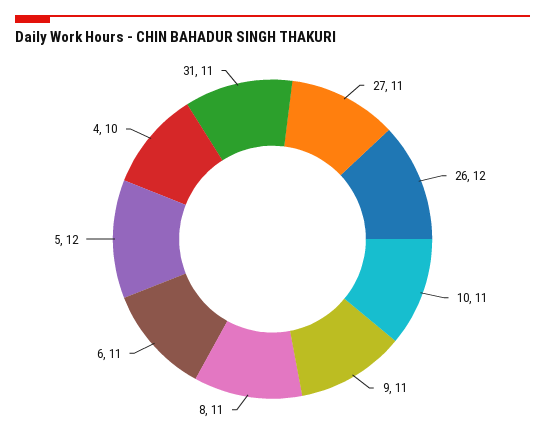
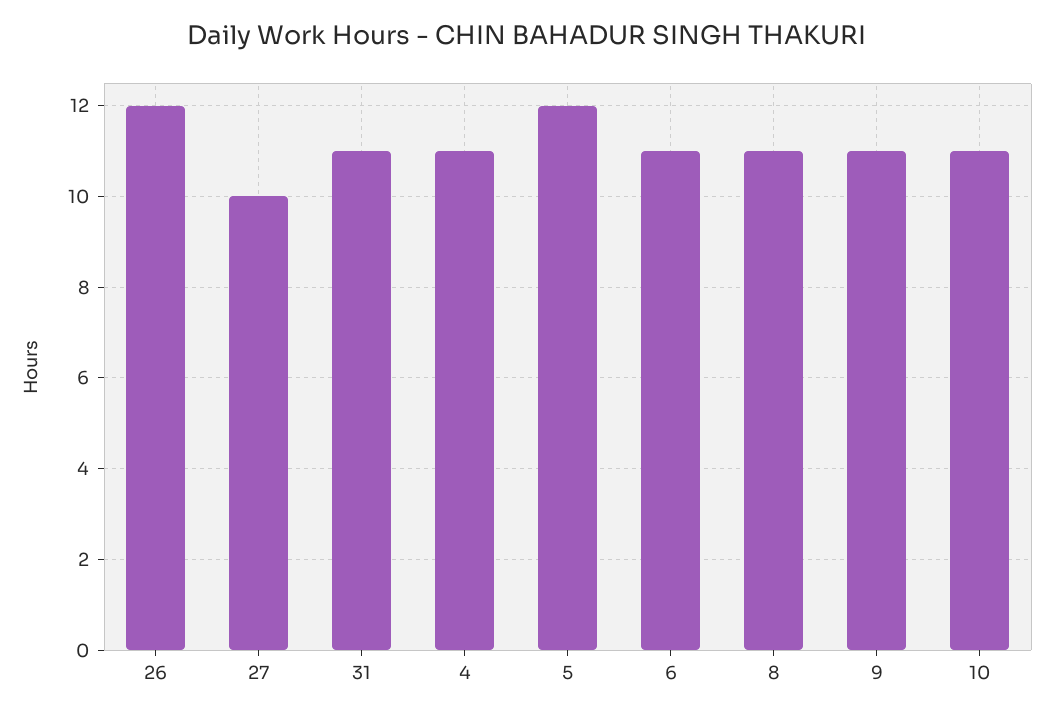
27: 11 -> 10
4: 10 -> 11

